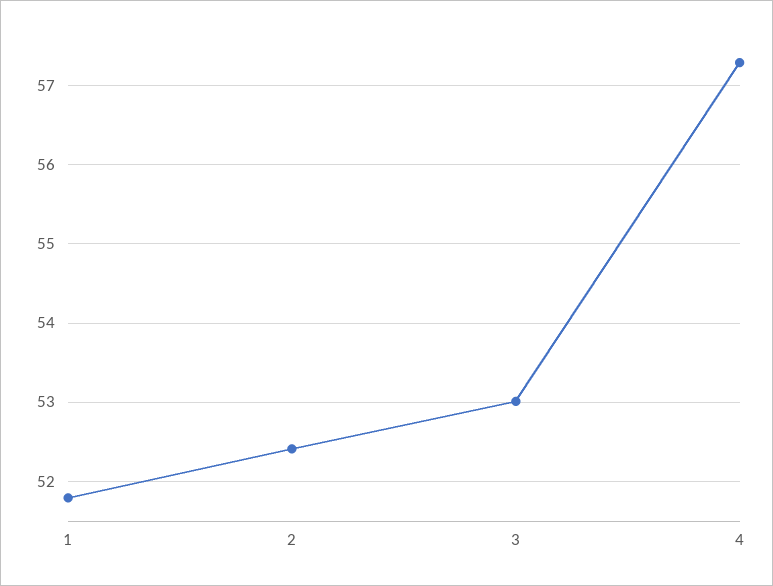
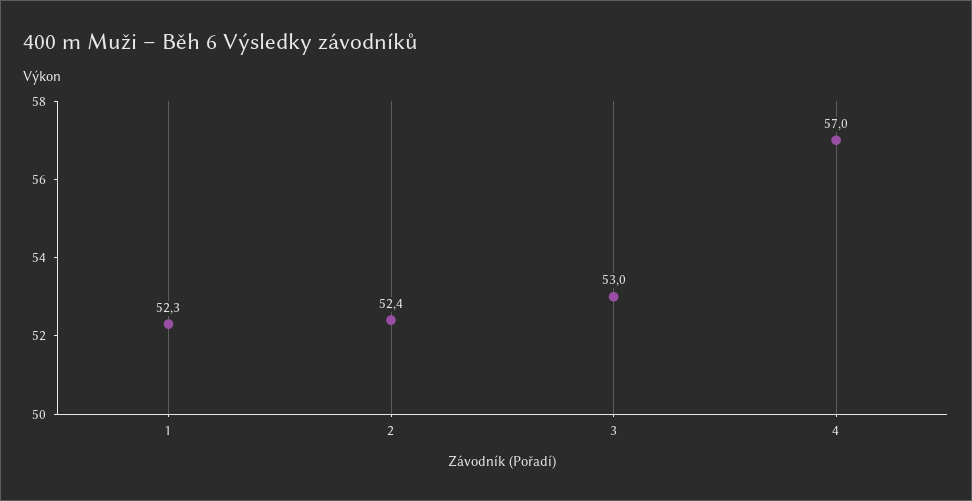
1: 51.8 -> 52.3
4: 57.3 -> 57

